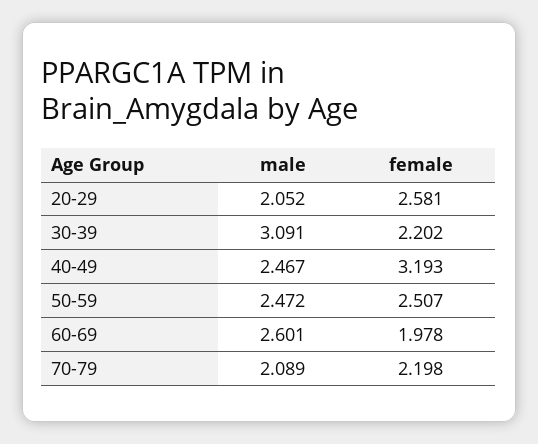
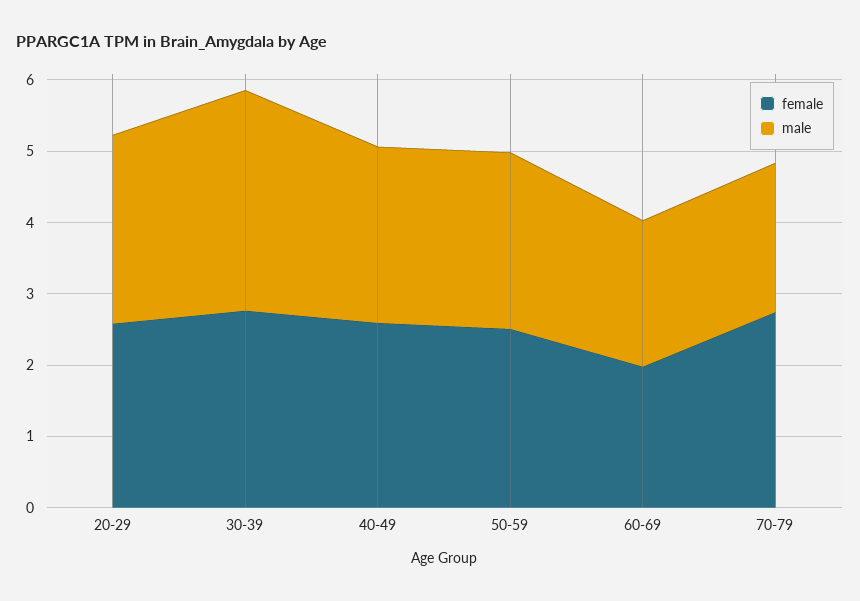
male, 20-29: 2.052 -> 2.6
female, 30-39: 2.202 -> 2.8
female, 40-49: 3.193 -> 2.6
male, 60-69: 2.601 -> 2
female, 70-79: 2.198 -> 2.8

